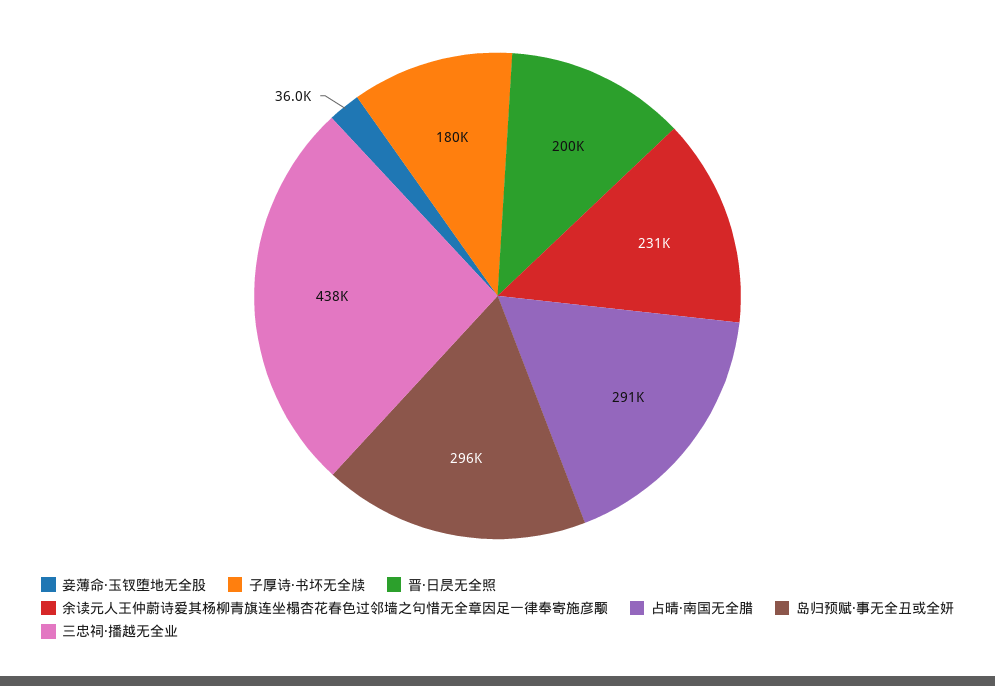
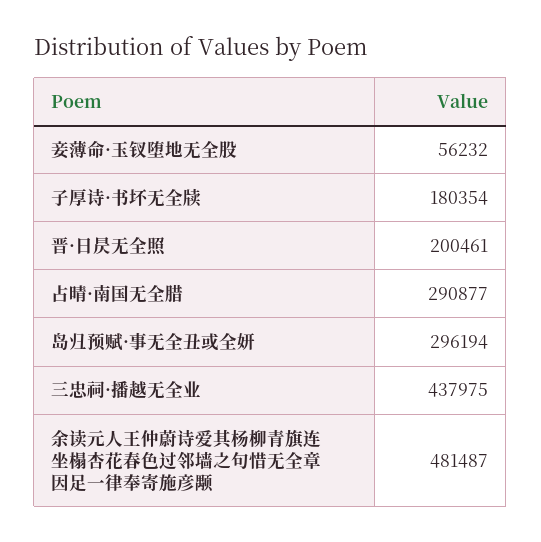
妾薄命·玉钗堕地无全股: 36000 -> 56232
余读元人王仲蔚诗爱其杨柳青旗连坐榻杏花春色过邻墙之句惜无全章因足一律奉寄施彦颙: 231000 -> 481487

